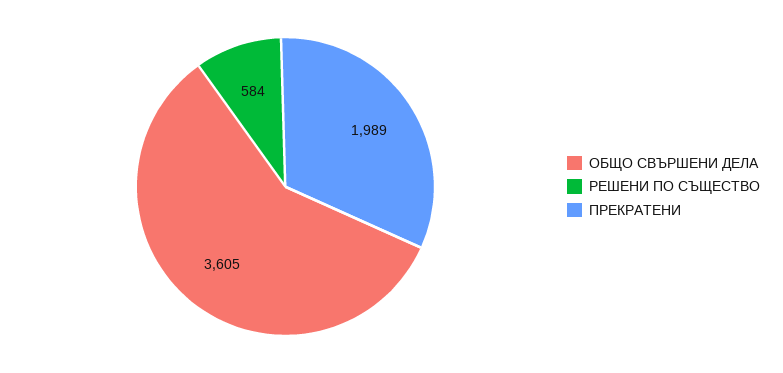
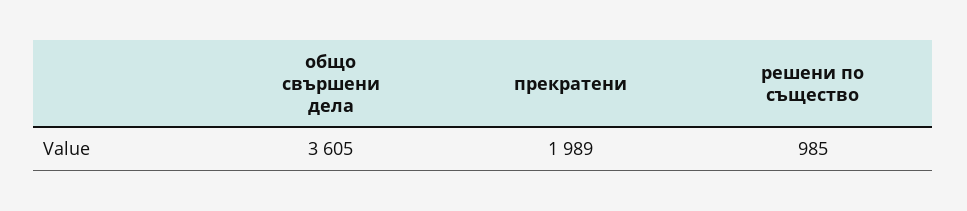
РЕШЕНИ ПО СЪЩЕСТВО: 584 -> 985

